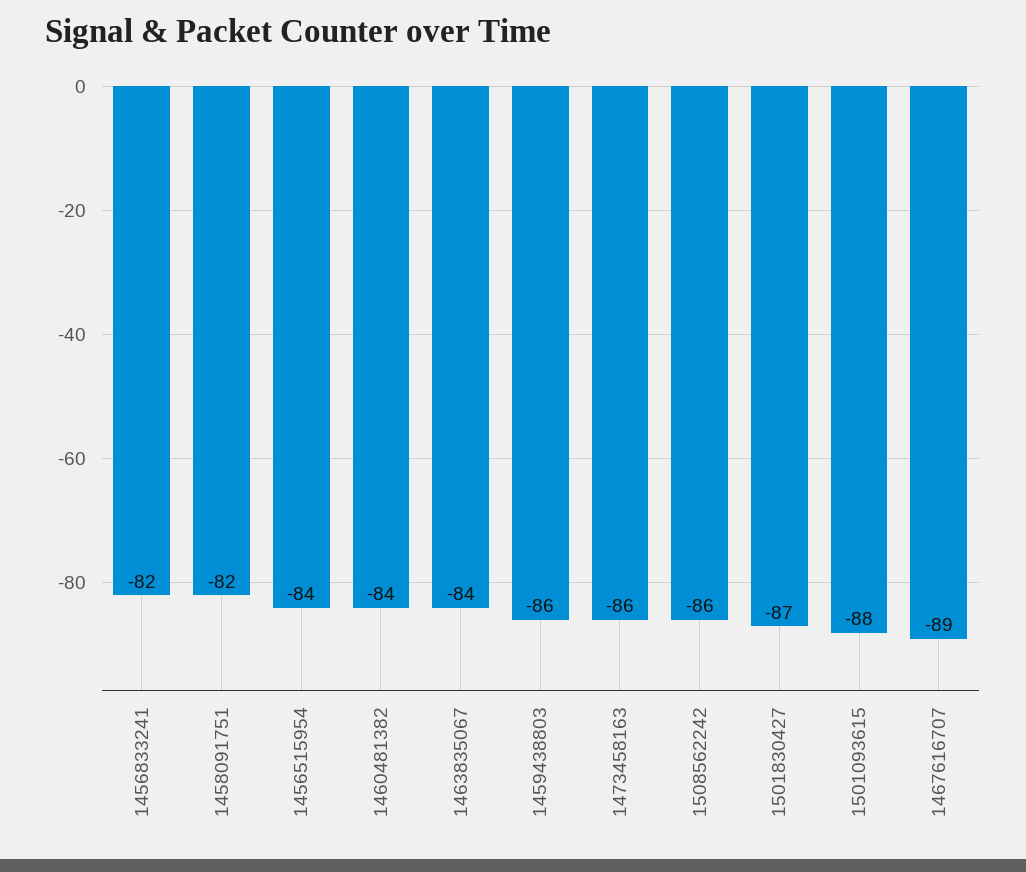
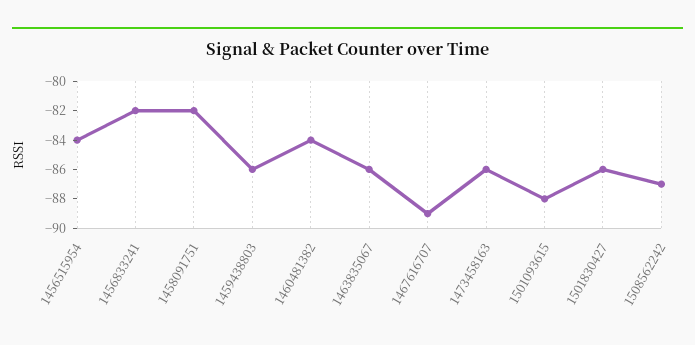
1463835067: -84 -> -86
1508562242: -86 -> -87
1501830427: -87 -> -86

